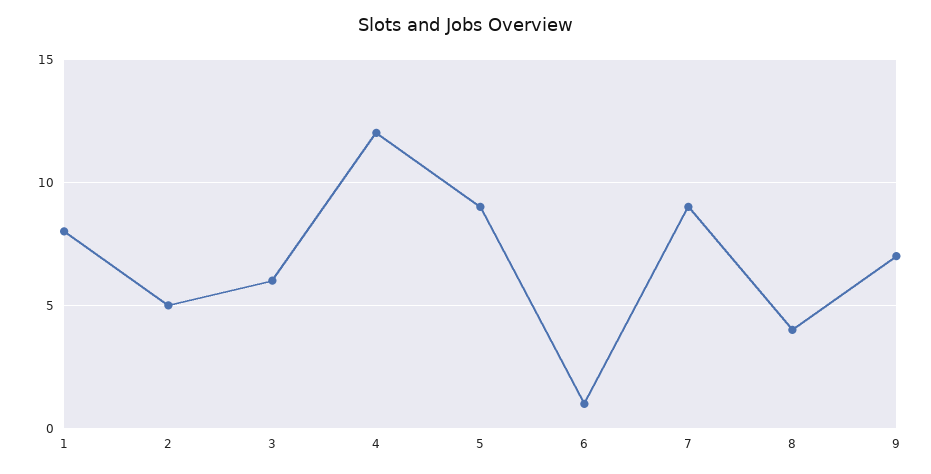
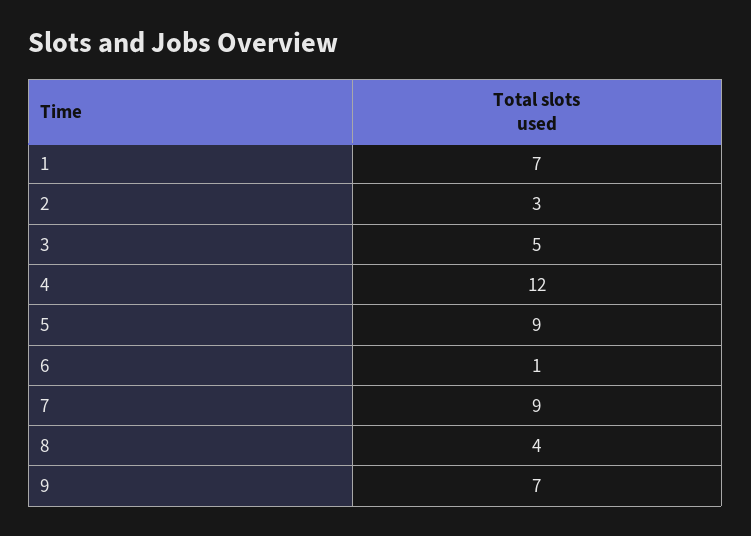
1: 8 -> 7
2: 5 -> 3
3: 6 -> 5

